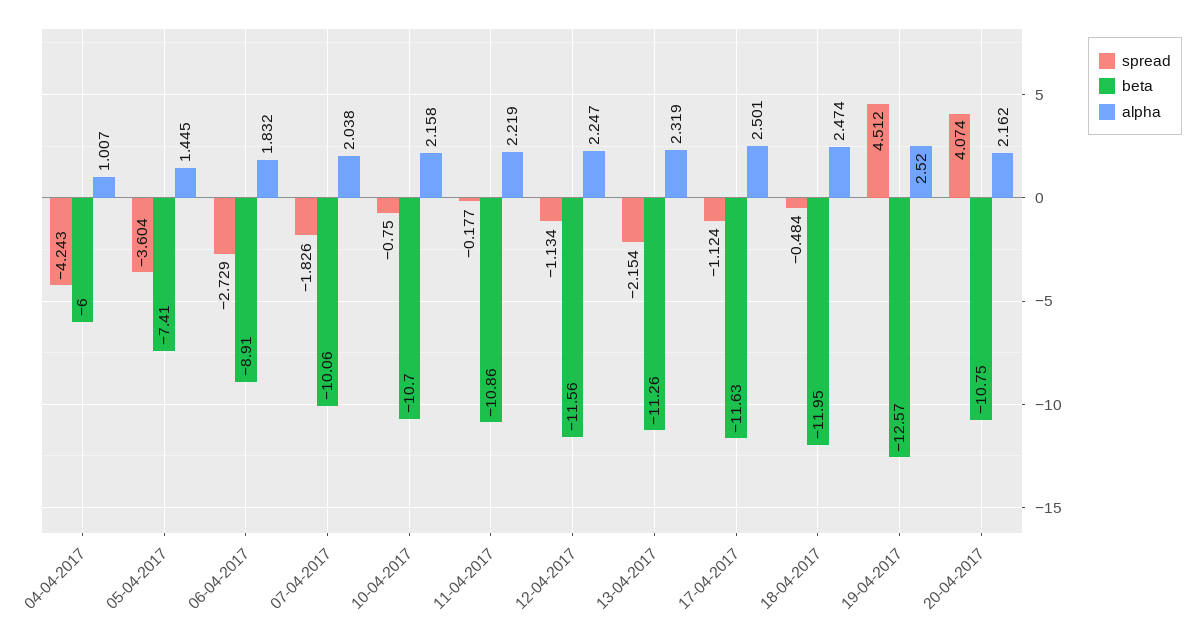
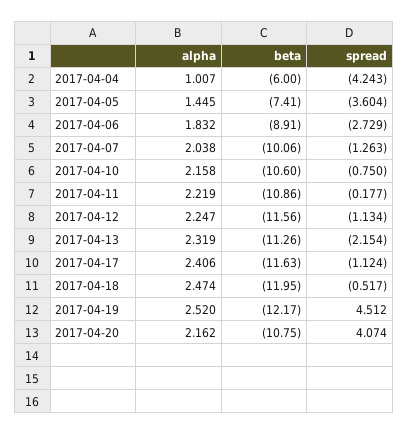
spread, 07-04-2017: -1.826 -> -1.263
beta, 10-04-2017: -10.7 -> -10.6
alpha, 17-04-2017: 2.501 -> 2.406
spread, 18-04-2017: -0.484 -> -0.517
beta, 19-04-2017: -12.57 -> -12.17

